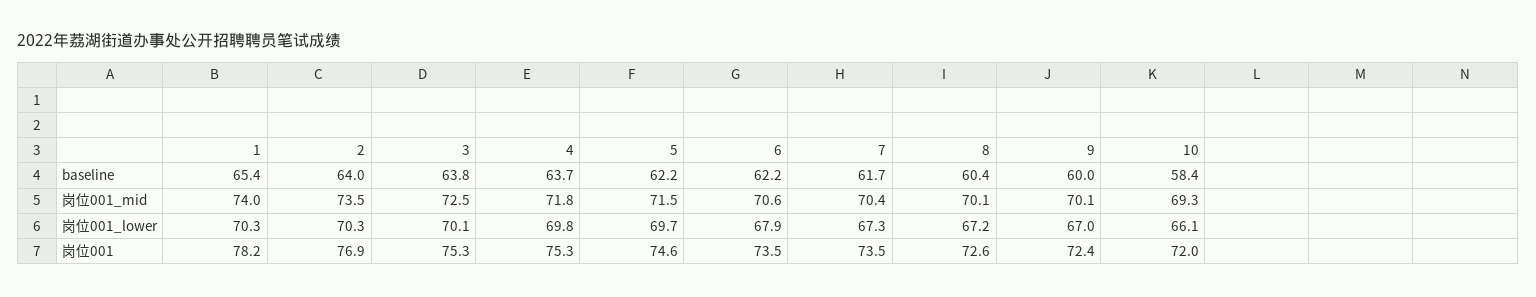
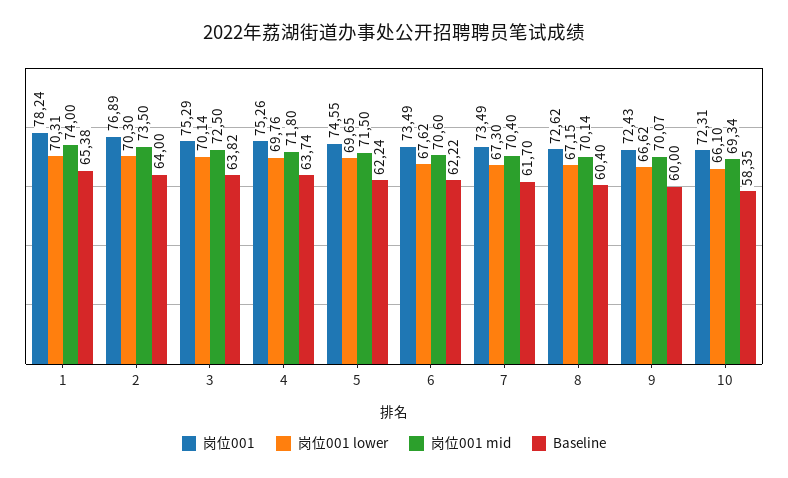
岗位001_lower, 6: 67.9 -> 67.62
岗位001_lower, 9: 67 -> 66.62
岗位001, 10: 72 -> 72.31

